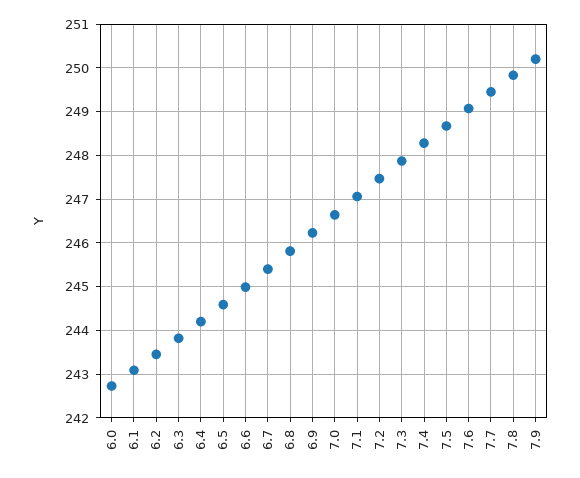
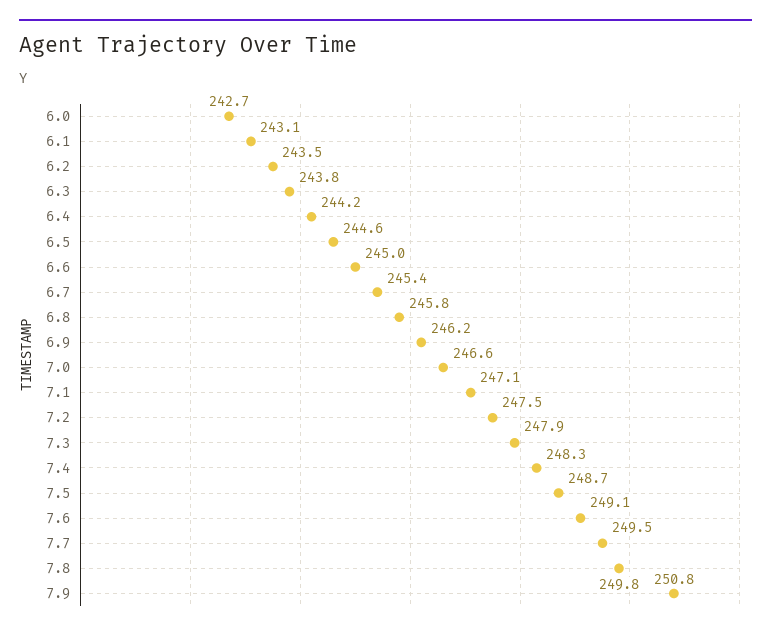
7.9: 250.2 -> 250.8

